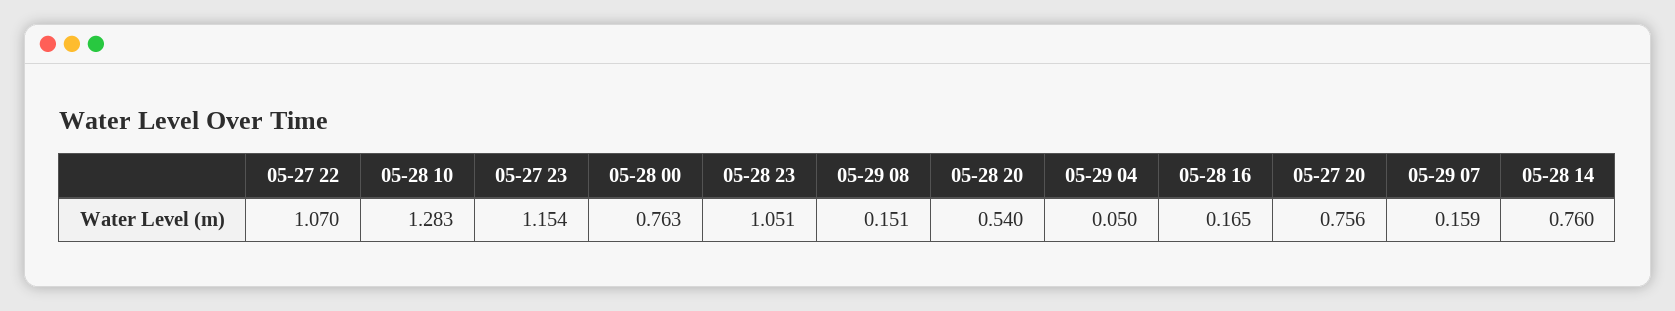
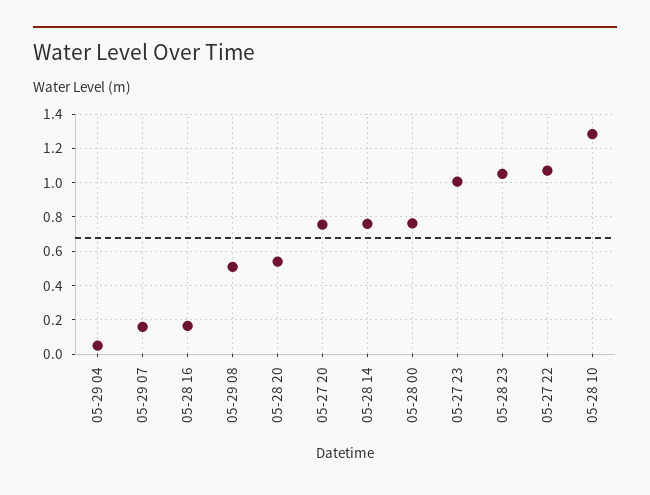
05-27 23: 1.154 -> 1
05-29 08: 0.151 -> 0.5

